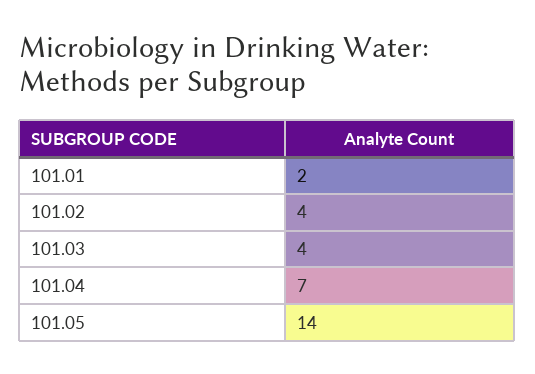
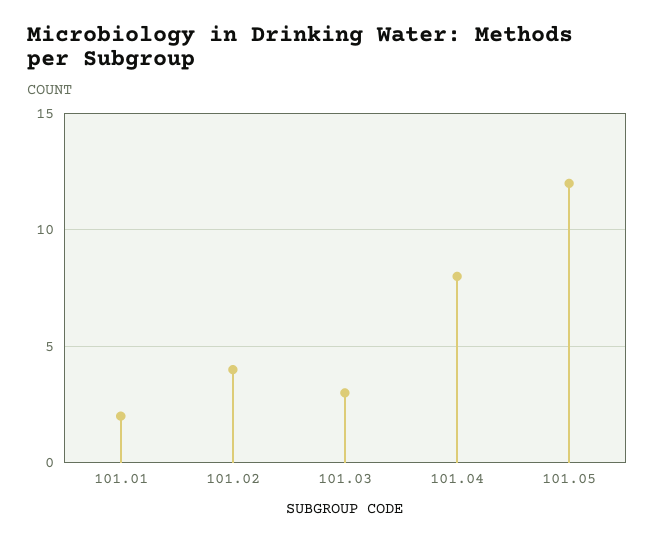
101.03: 4 -> 3
101.04: 7 -> 8
101.05: 14 -> 12

